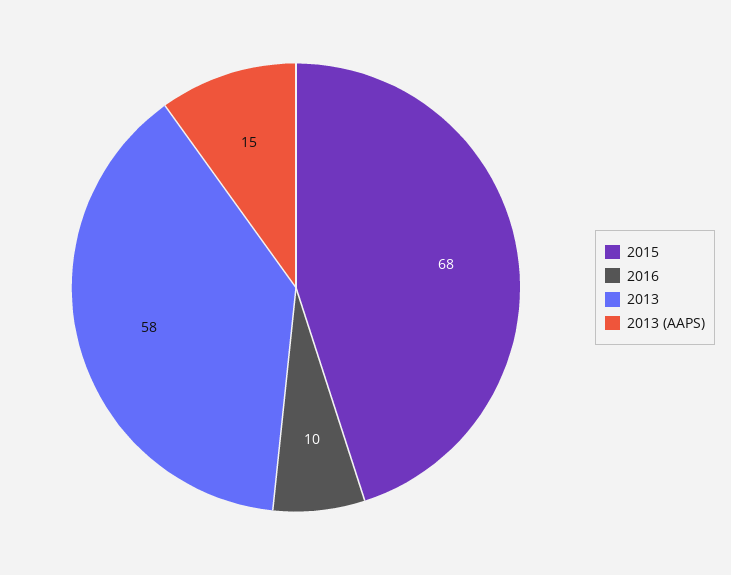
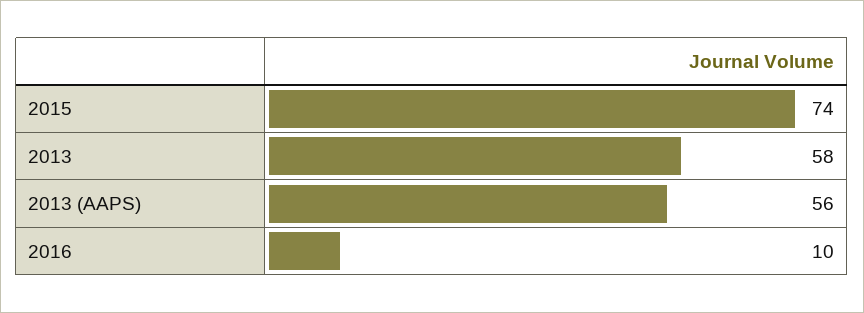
2015: 68 -> 74
2013 (AAPS): 15 -> 56

